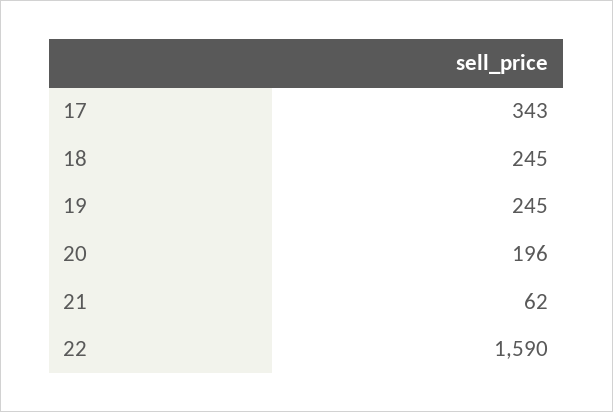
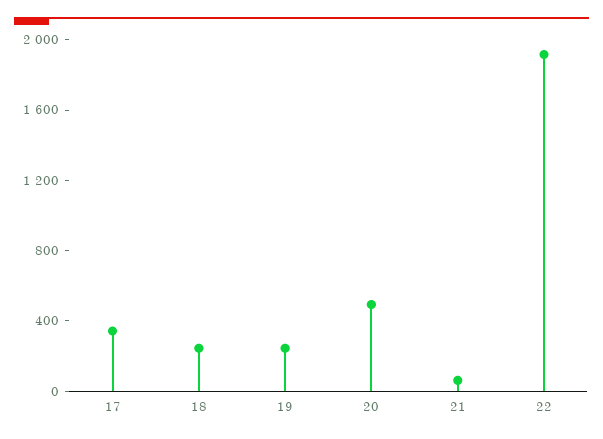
20: 196 -> 500
22: 1590 -> 1900

